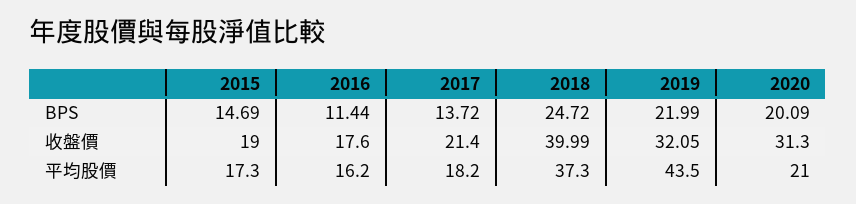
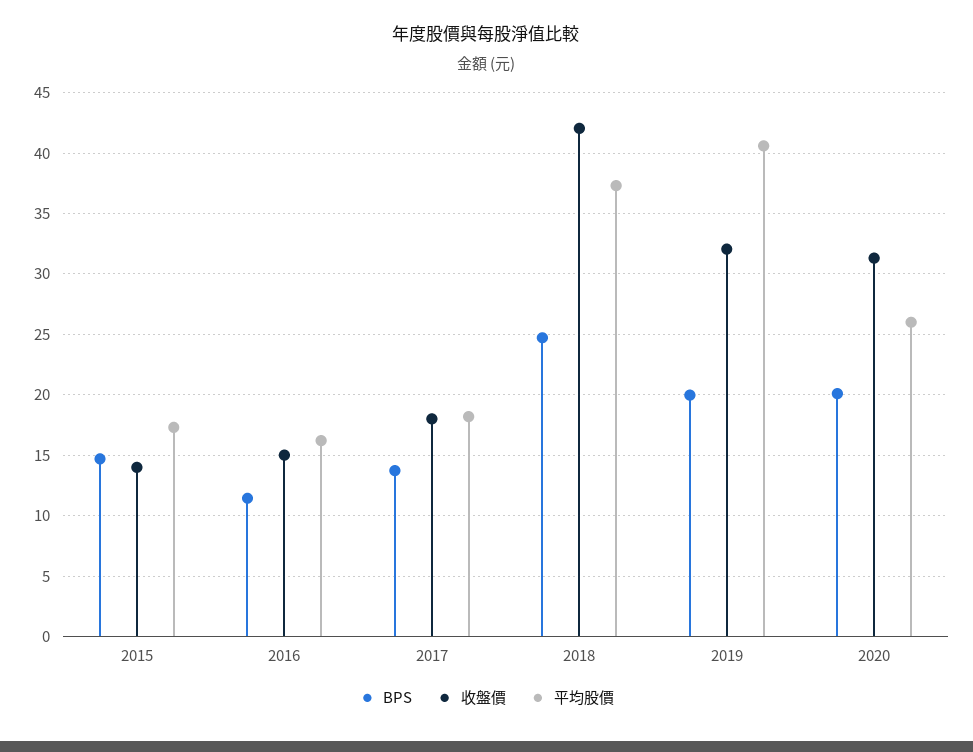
BPS, 2019: 21.99 -> 20
收盤價, 2015: 19 -> 14
收盤價, 2016: 17.6 -> 15
收盤價, 2017: 21.4 -> 18
收盤價, 2018: 39.99 -> 42
平均股價, 2019: 43.5 -> 40.5
平均股價, 2020: 21 -> 26

